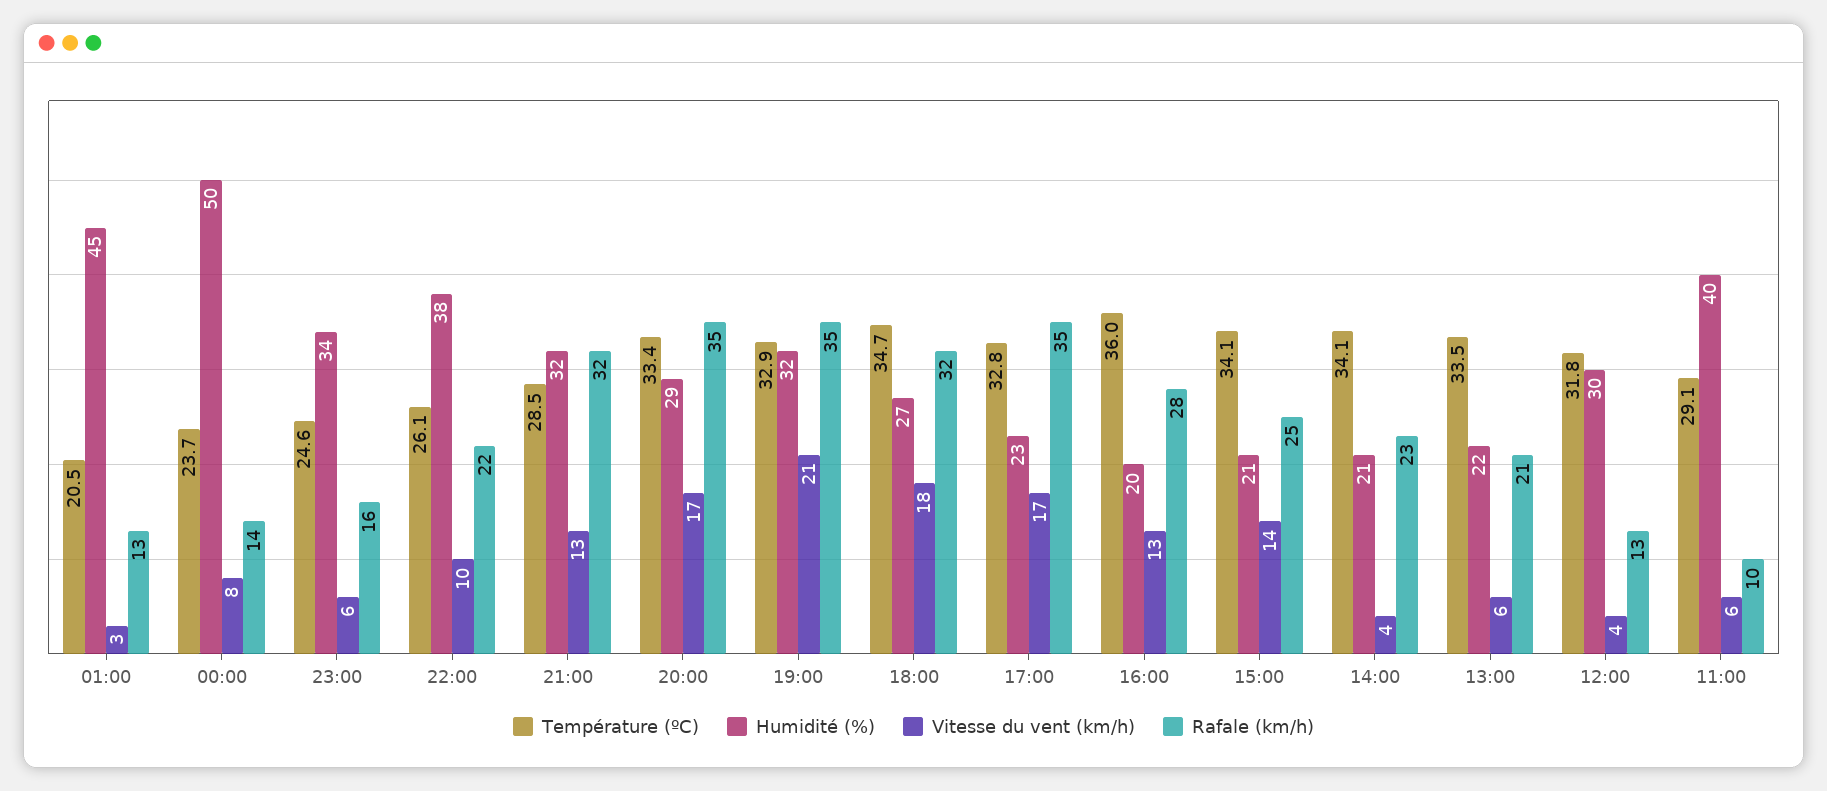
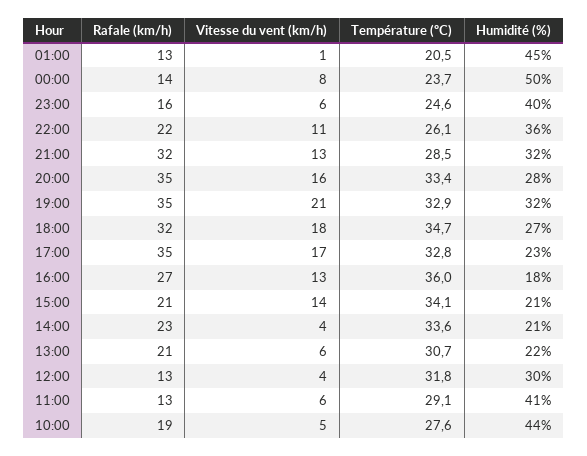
Vitesse du vent (km/h), 01:00: 3 -> 1
Humidité (%), 23:00: 34 -> 40
Humidité (%), 22:00: 38 -> 36
Vitesse du vent (km/h), 22:00: 10 -> 11
Humidité (%), 20:00: 29 -> 28
Vitesse du vent (km/h), 20:00: 17 -> 16
Humidité (%), 16:00: 20 -> 18
Rafale (km/h), 16:00: 28 -> 27
Rafale (km/h), 15:00: 25 -> 21
Température (ºC), 14:00: 34.1 -> 33.6
Température (ºC), 13:00: 33.5 -> 30.7
Humidité (%), 11:00: 40 -> 41
Rafale (km/h), 11:00: 10 -> 13
Rafale (km/h), 10:00: none -> 19
Vitesse du vent (km/h), 10:00: none -> 5
Température (ºC), 10:00: none -> 27.6
Humidité (%), 10:00: none -> 44

